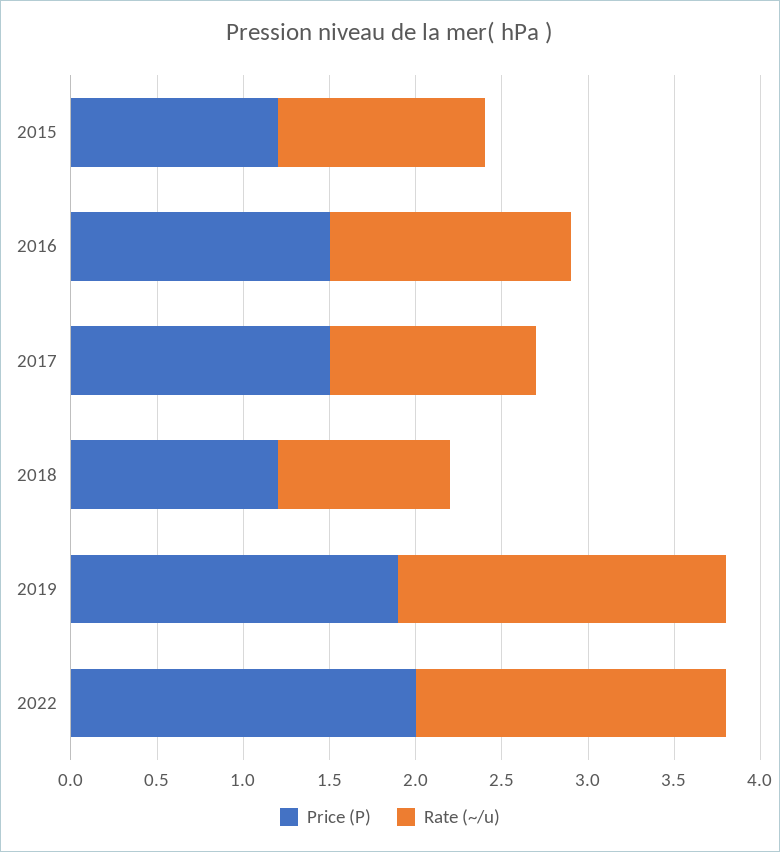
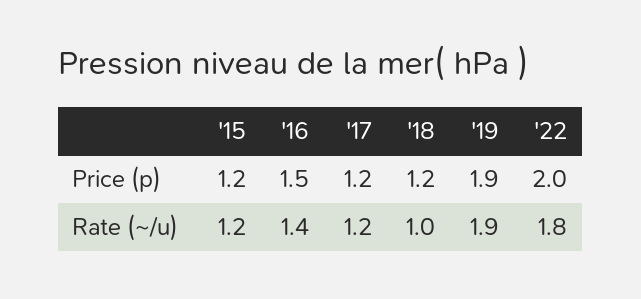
Price (P), 2017: 1.5 -> 1.2

